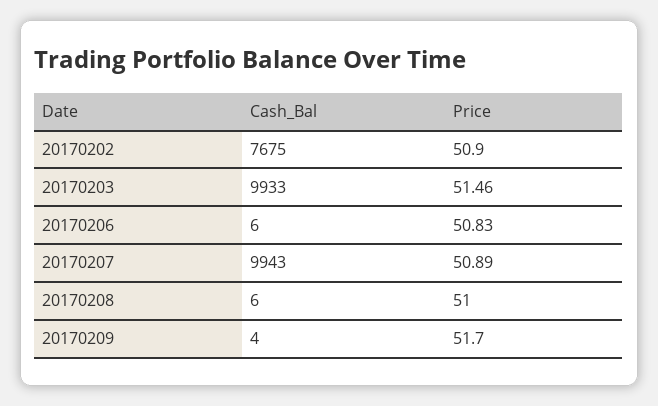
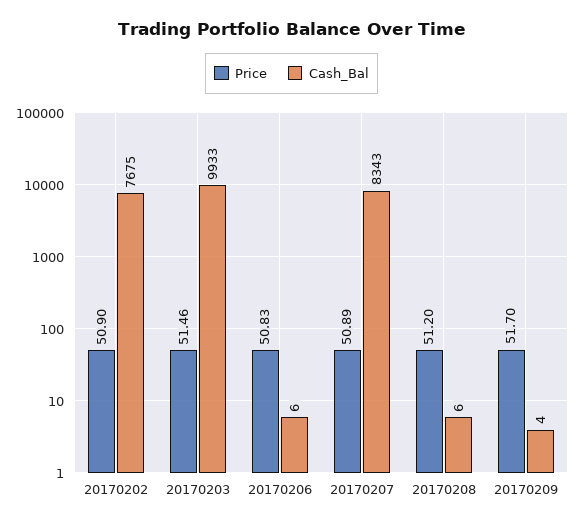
Cash_Bal, 20170207: 9943 -> 8343
Price, 20170208: 51 -> 51.2

